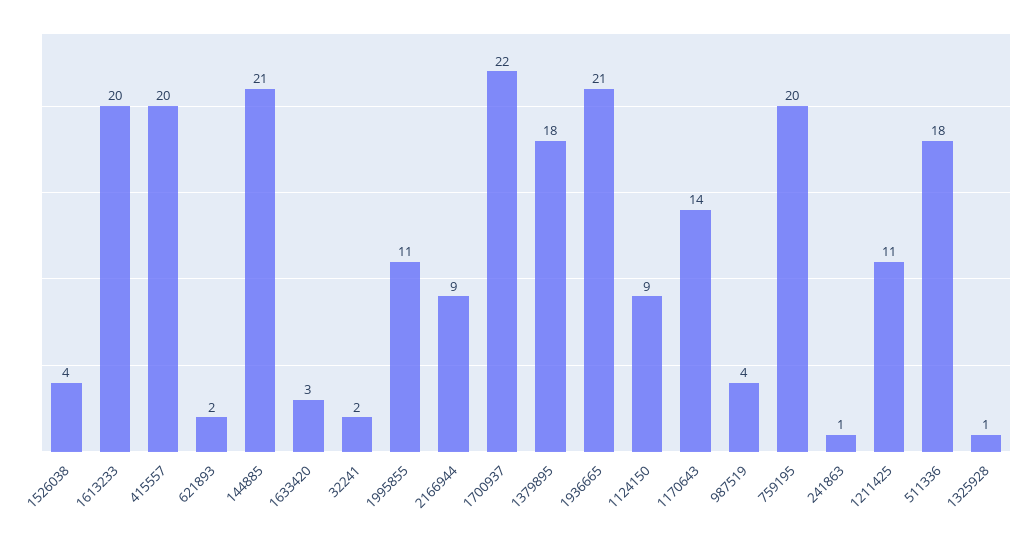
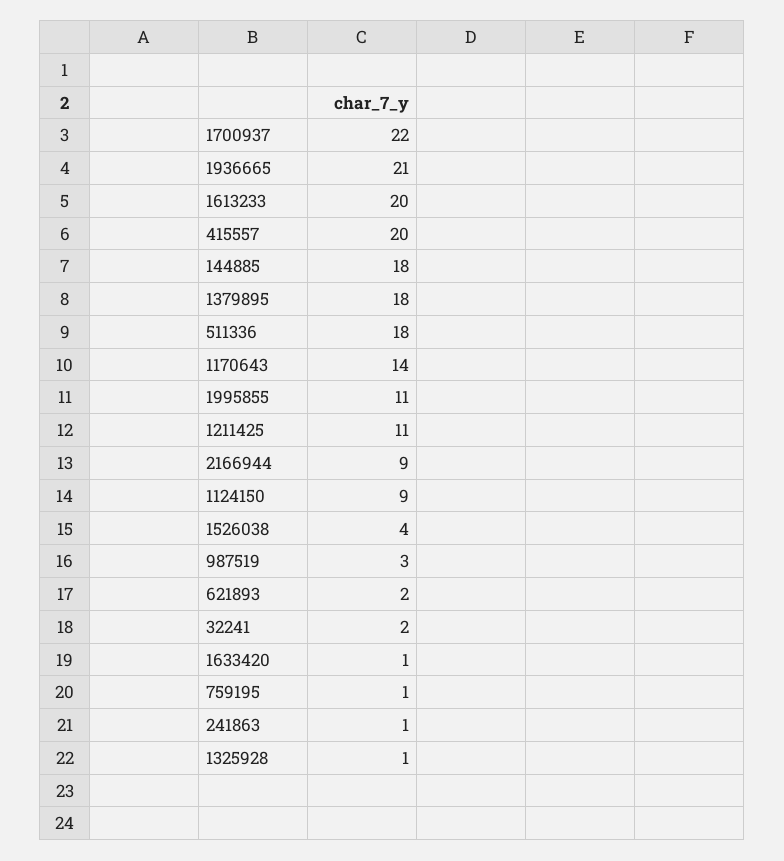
144885: 21 -> 18
1633420: 3 -> 1
987519: 4 -> 3
759195: 20 -> 1

